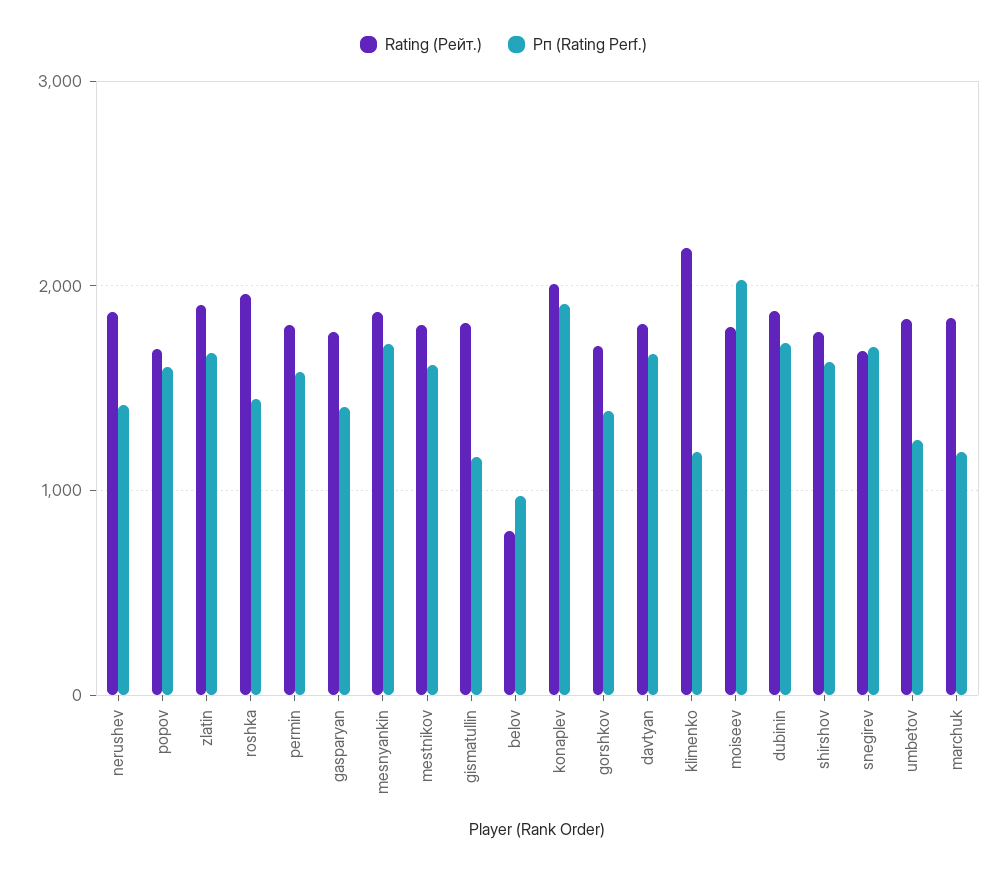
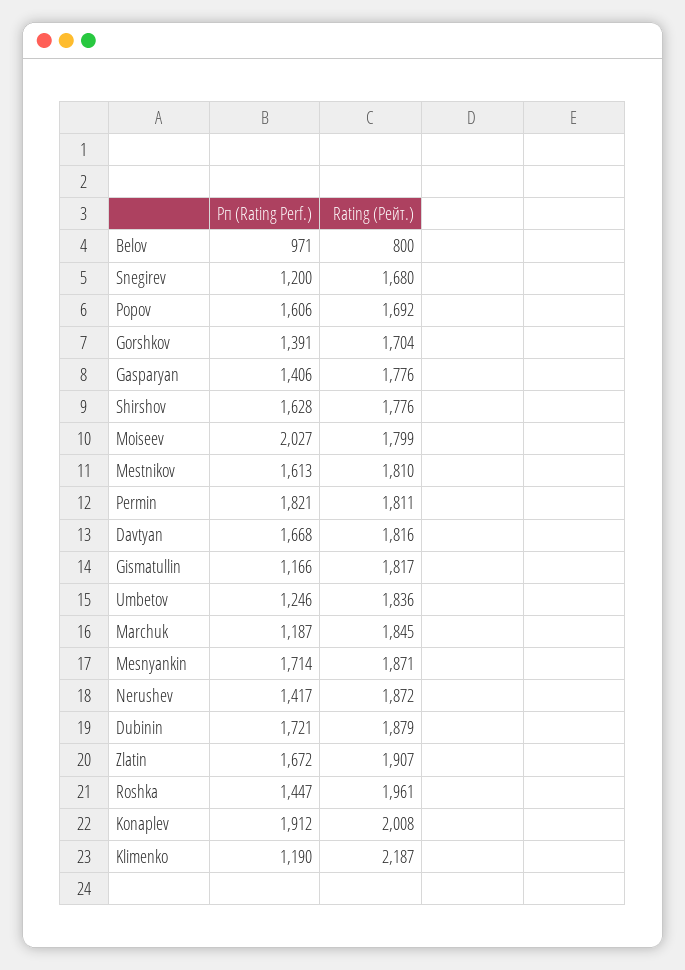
Рп (Rating Perf.), permin: 1600 -> 1821
Рп (Rating Perf.), snegirev: 1700 -> 1200

